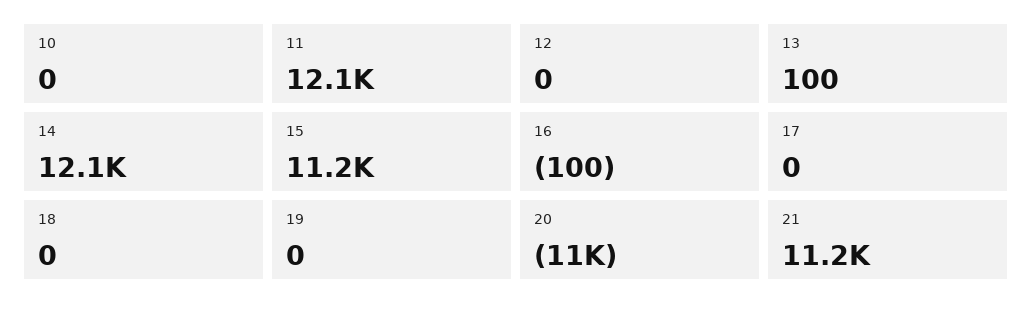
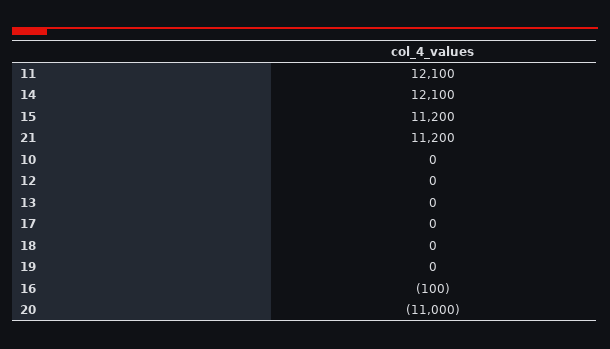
13: 100 -> 0

